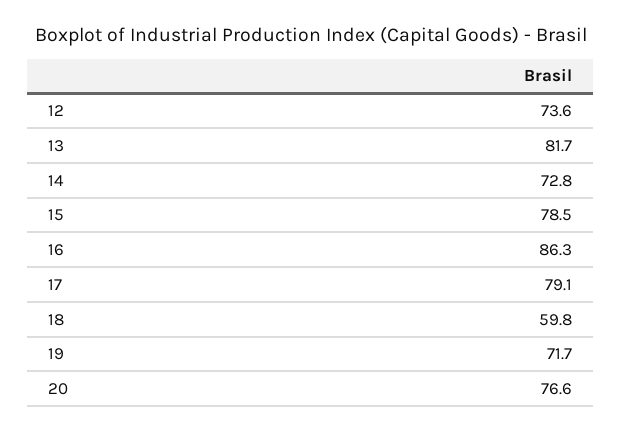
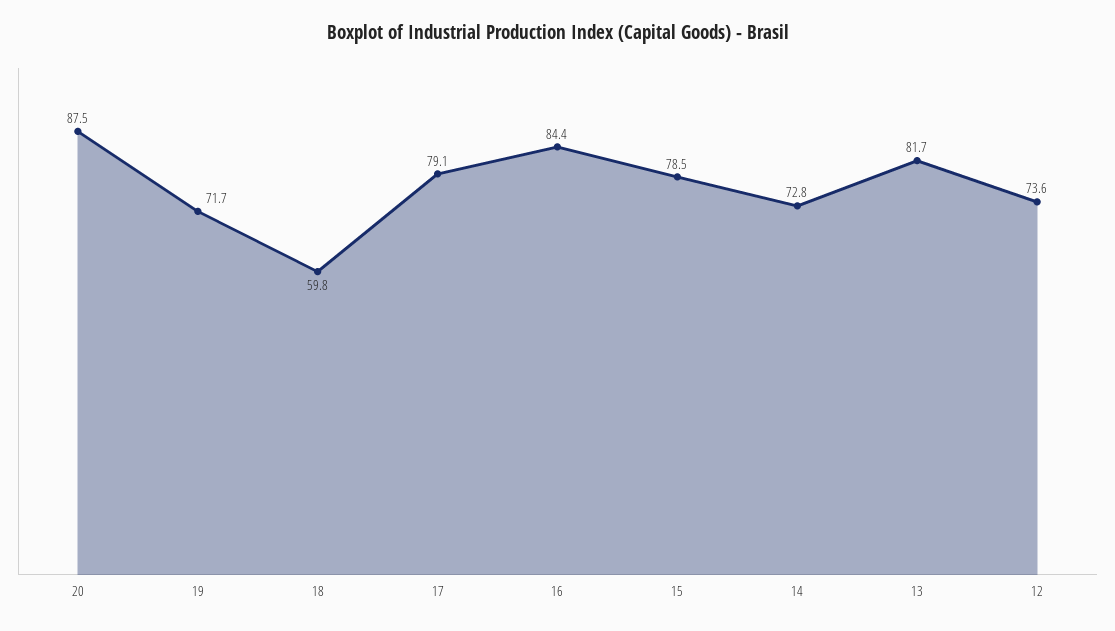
16: 86.3 -> 84.4
20: 76.6 -> 87.5

